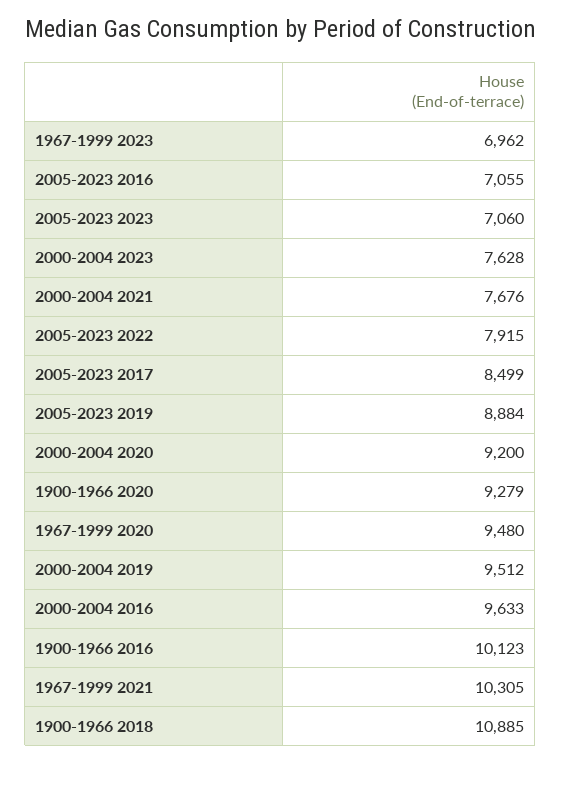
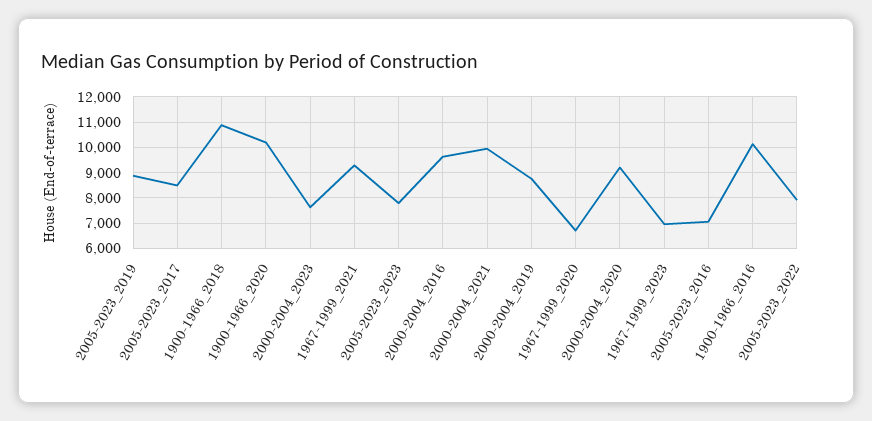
2005-2023 2023: 7060 -> 7750
2000-2004 2021: 7676 -> 10000
1900-1966 2020: 9279 -> 10250
1967-1999 2020: 9480 -> 6750
2000-2004 2019: 9512 -> 8750
1967-1999 2021: 10305 -> 9250

